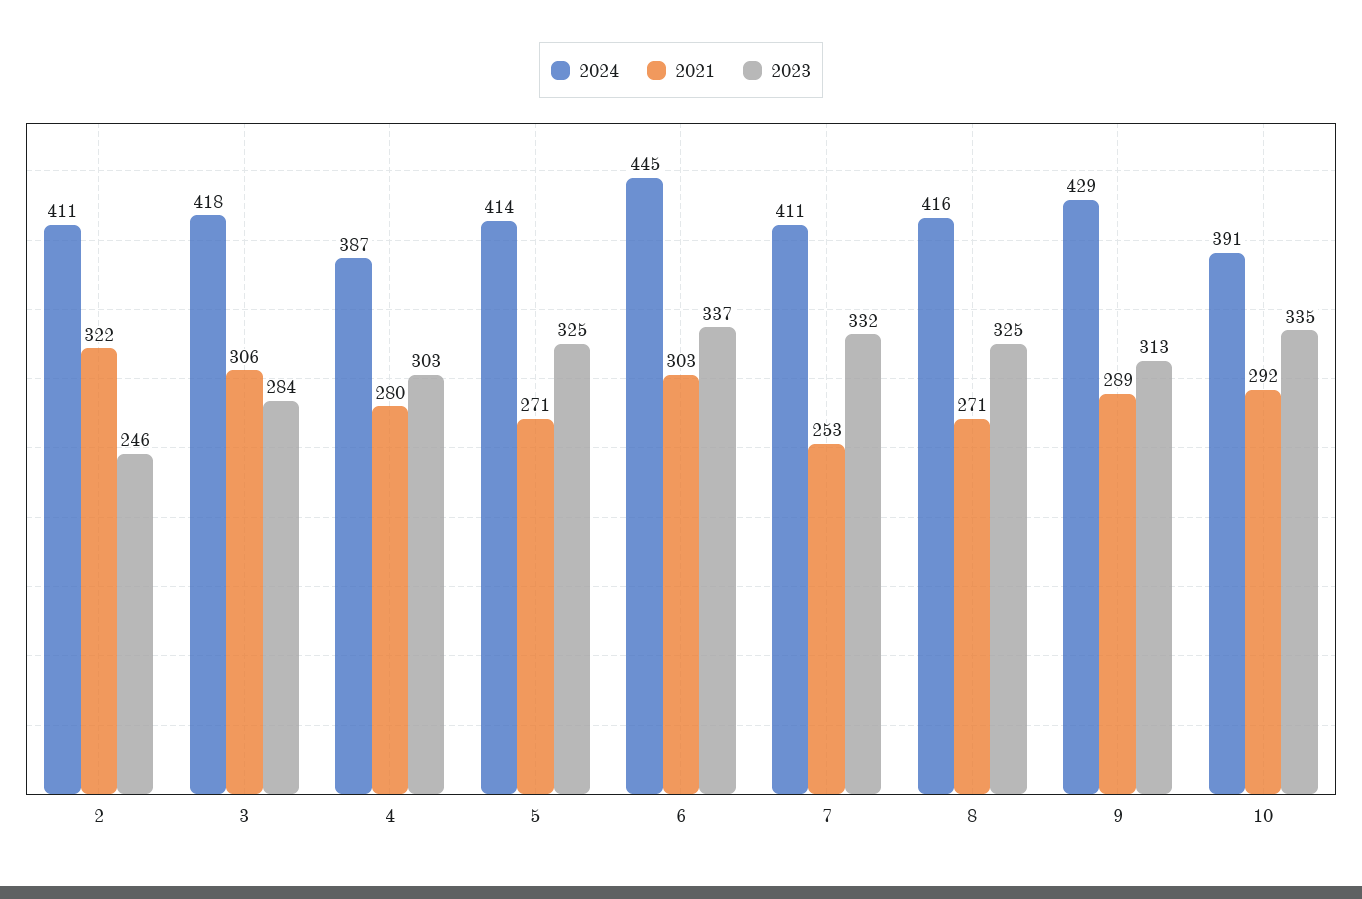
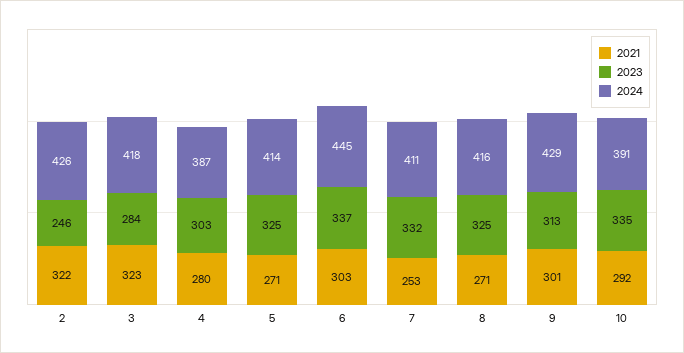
2024, 2: 411 -> 426
2021, 3: 306 -> 323
2021, 9: 289 -> 301

